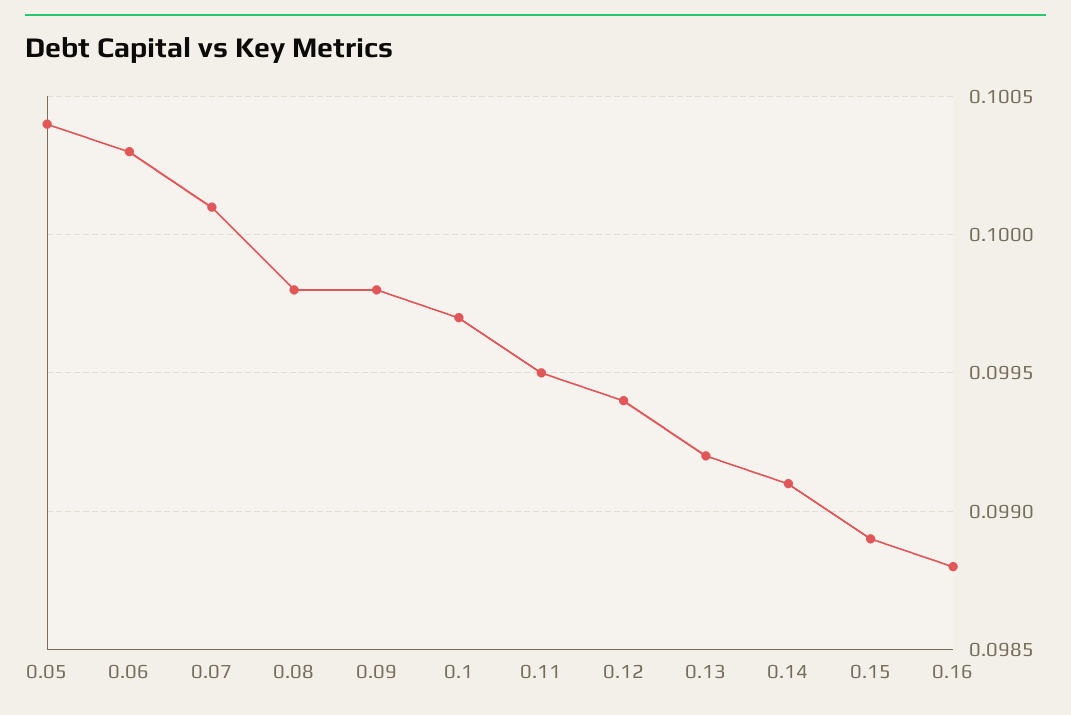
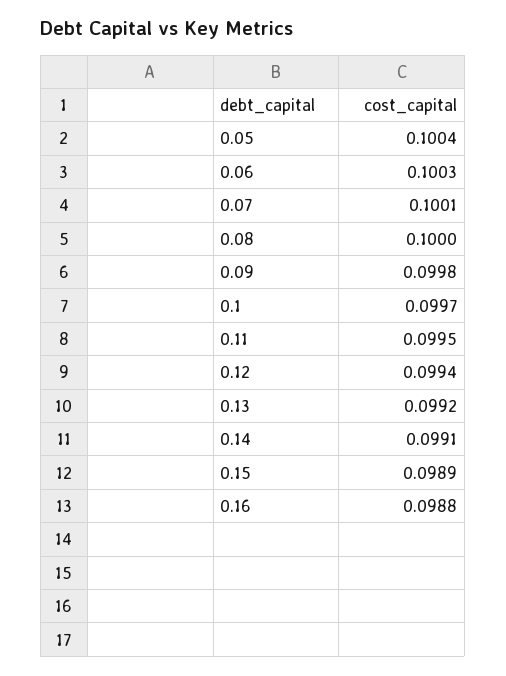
0.08: 0.0998 -> 0.1

